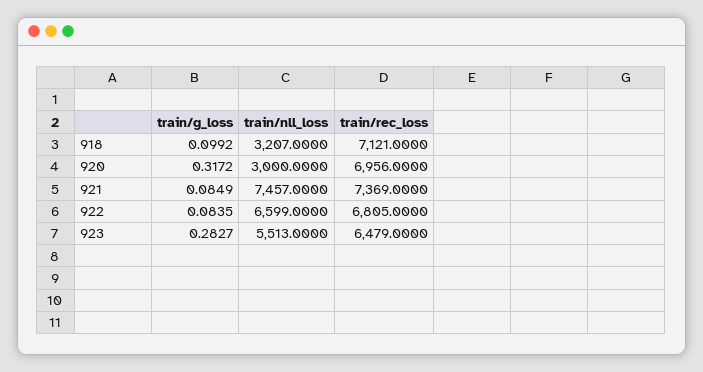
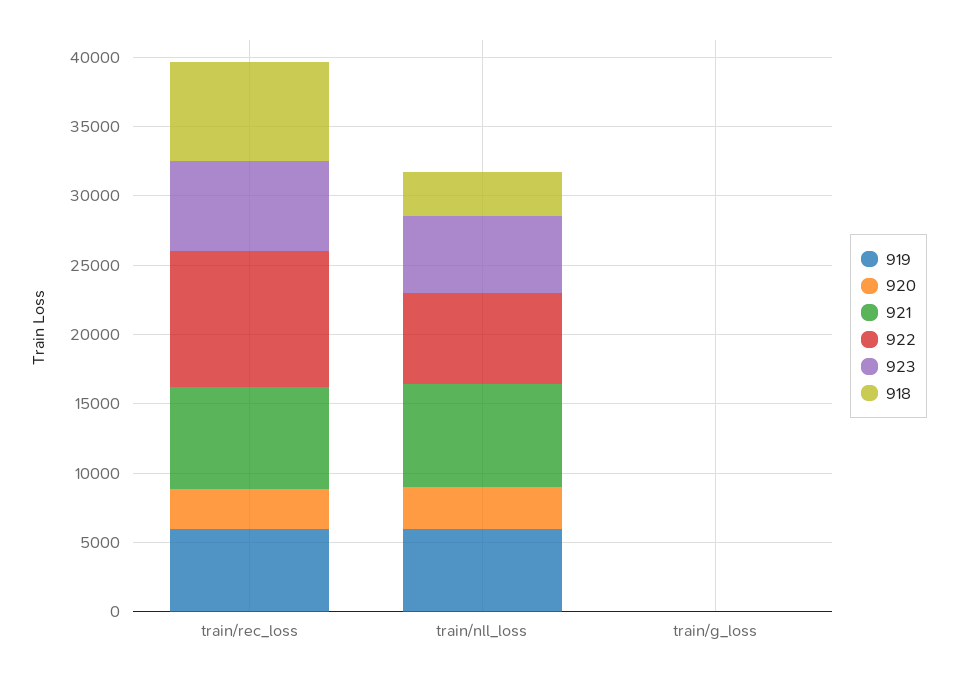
920, train/rec_loss: 6956 -> 3000
922, train/rec_loss: 6805 -> 10000
919, train/rec_loss: none -> 6000
919, train/nll_loss: none -> 6000
919, train/g_loss: none -> 0

